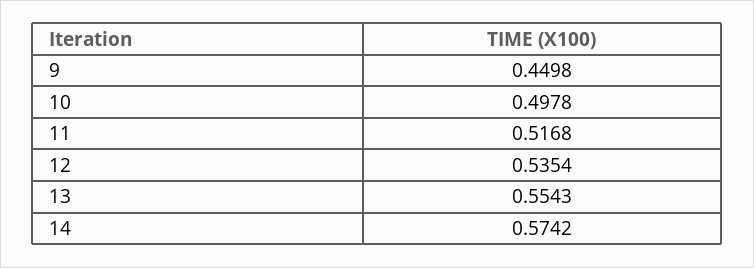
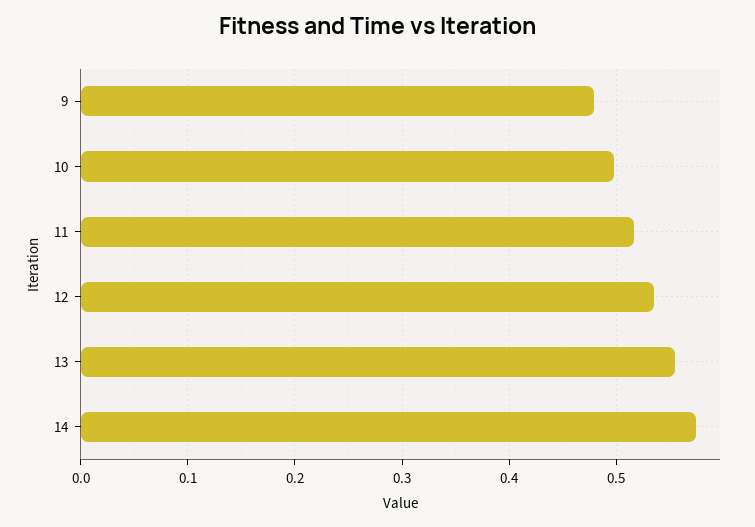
9: 0.4498 -> 0.48

